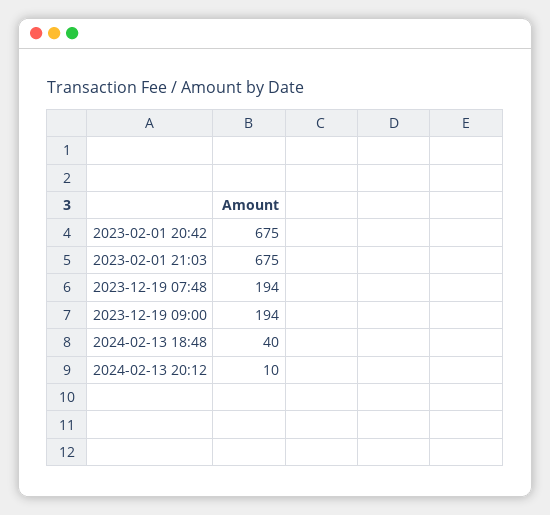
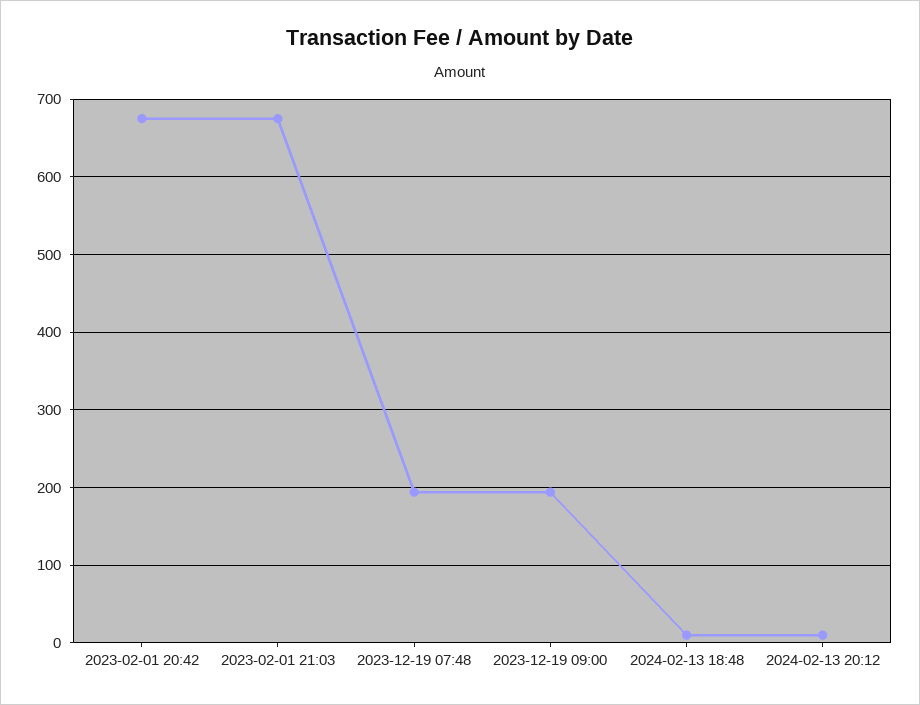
2024-02-13 18:48: 40 -> 10

